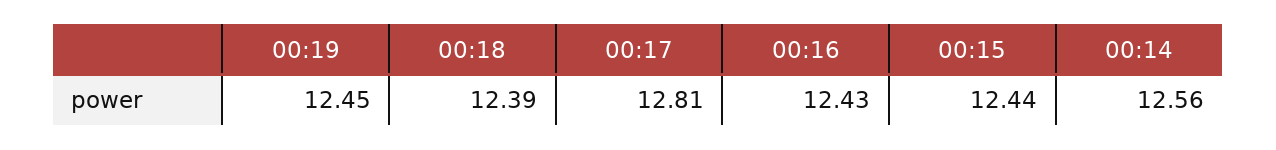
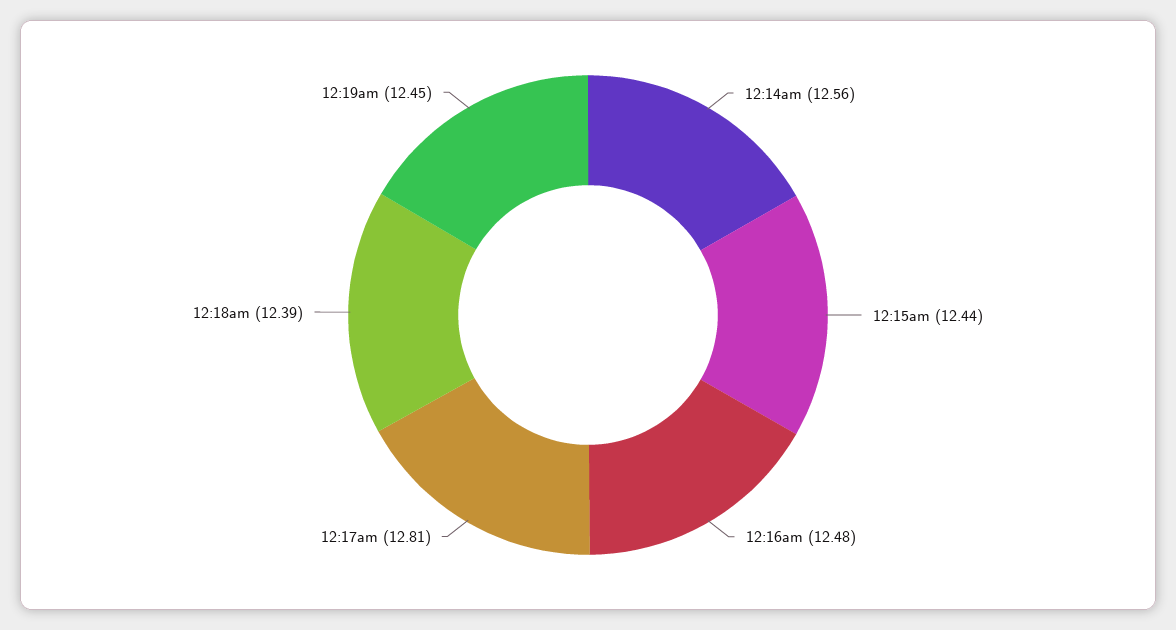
00:16: 12.43 -> 12.48

